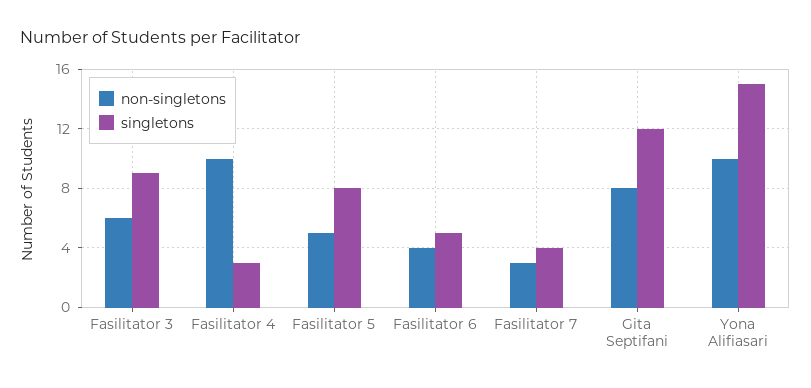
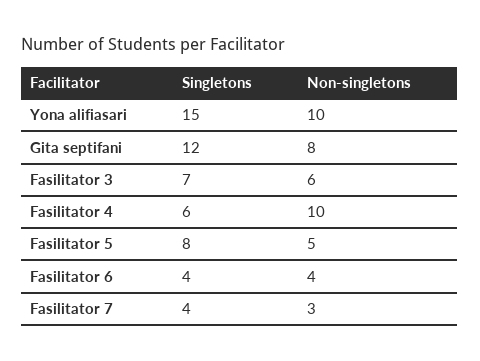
singletons, Fasilitator 3: 9 -> 7
singletons, Fasilitator 4: 3 -> 6
singletons, Fasilitator 6: 5 -> 4

